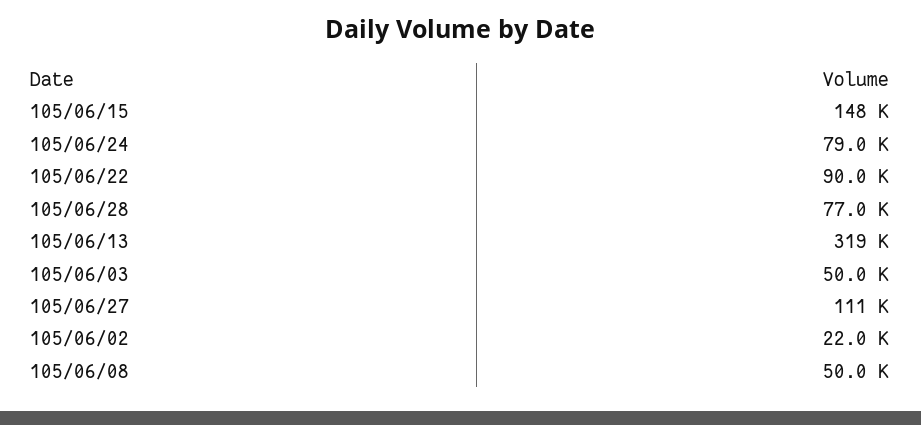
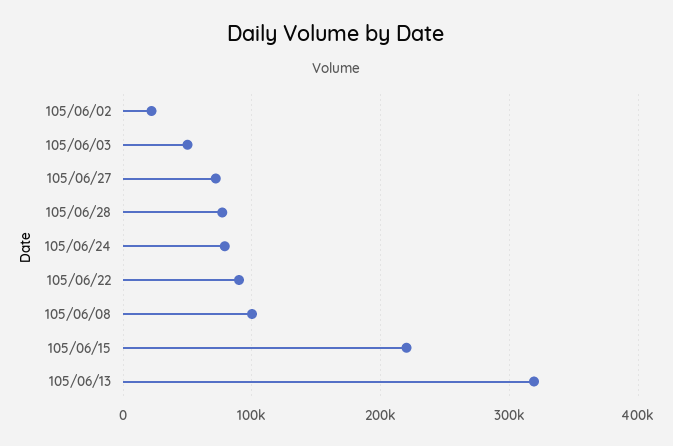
105/06/15: 148000 -> 220000
105/06/27: 111000 -> 70000
105/06/08: 50000 -> 100000

